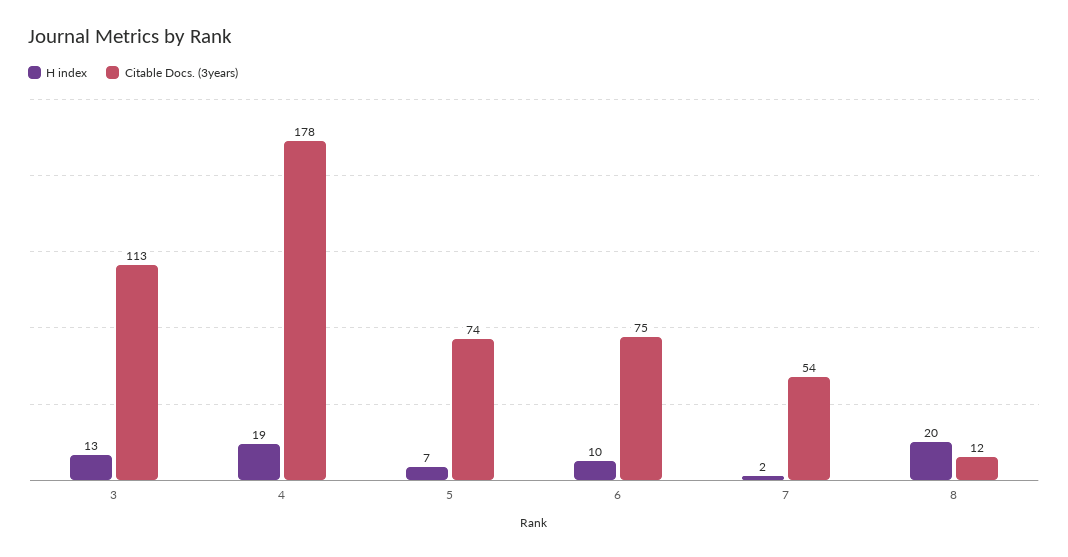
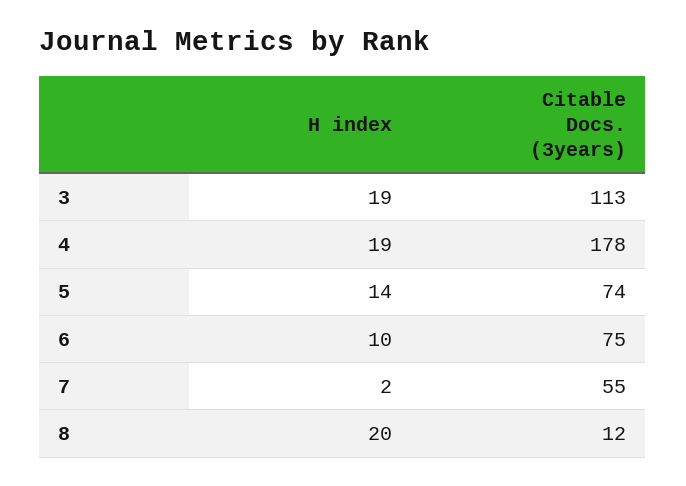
H index, 3: 13 -> 19
H index, 5: 7 -> 14
Citable Docs. (3years), 7: 54 -> 55

